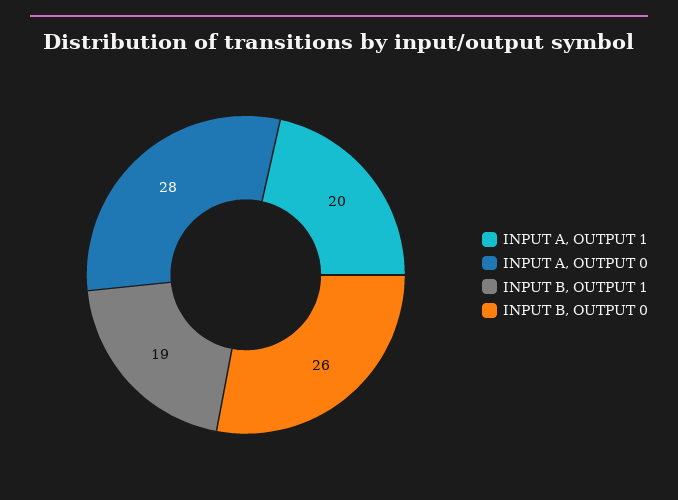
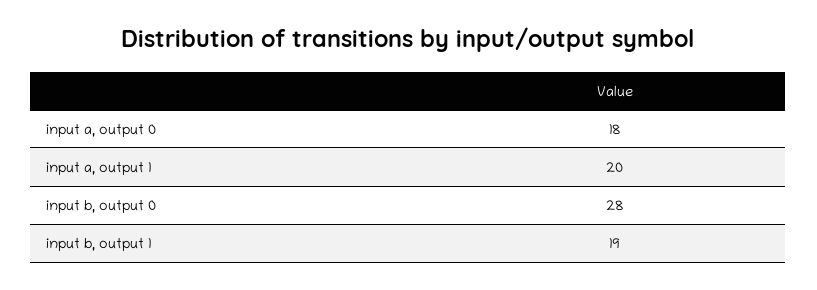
INPUT A, OUTPUT 0: 28 -> 18
INPUT B, OUTPUT 0: 26 -> 28

